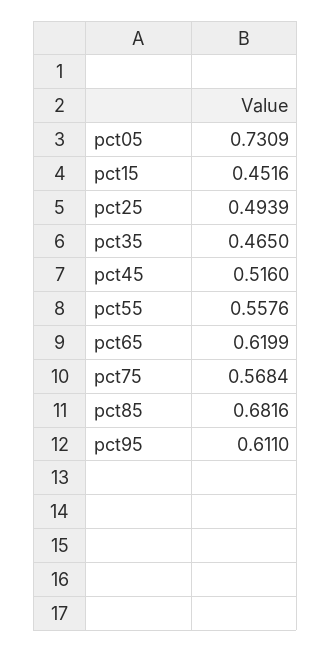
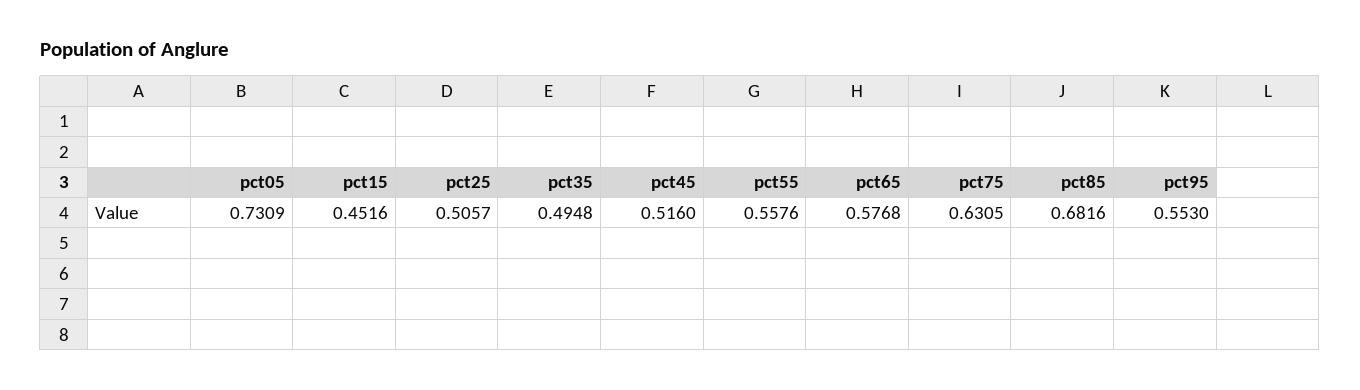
pct25: 0.4939 -> 0.5057
pct35: 0.465 -> 0.4948
pct65: 0.6199 -> 0.5768
pct75: 0.5684 -> 0.6305
pct95: 0.611 -> 0.553

